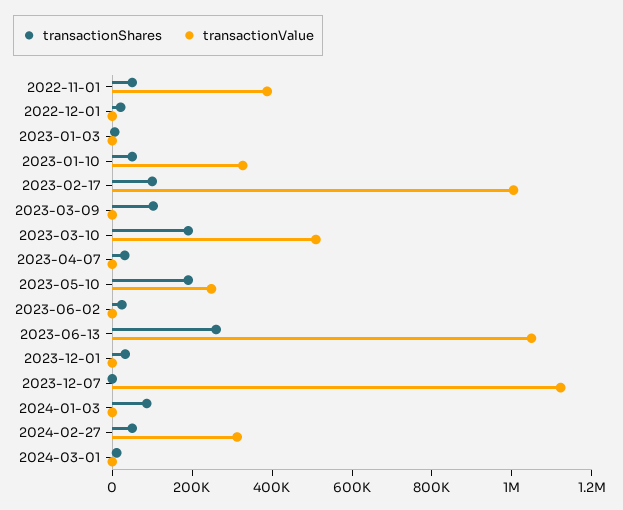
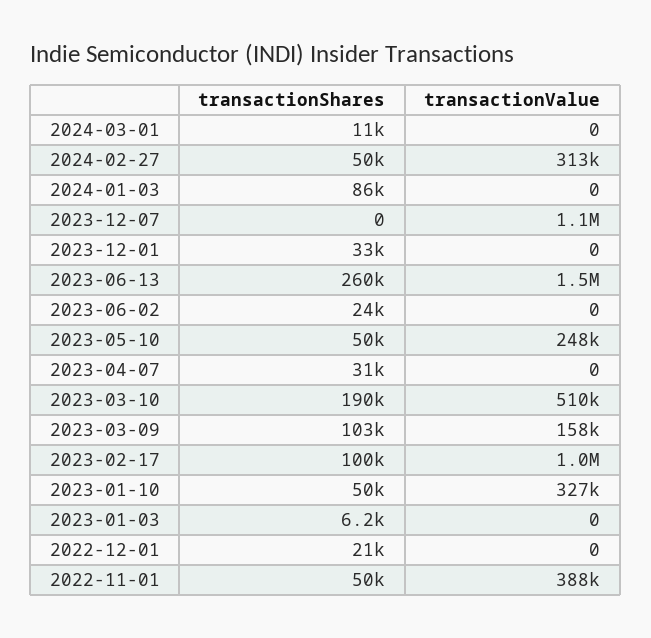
transactionValue, 2023-03-09: 0 -> 158000
transactionShares, 2023-05-10: 200000 -> 50000
transactionValue, 2023-06-13: 1050000 -> 1500000

